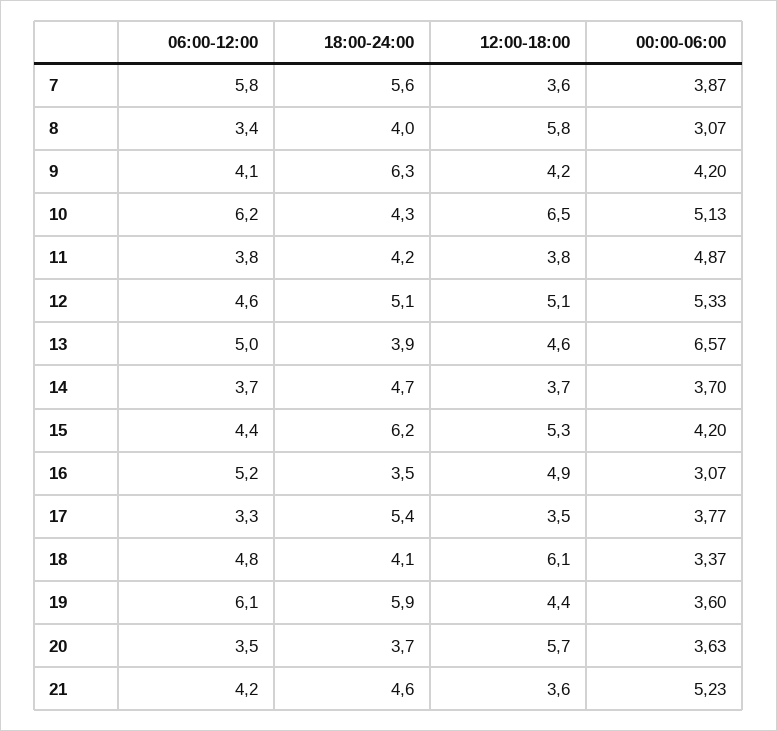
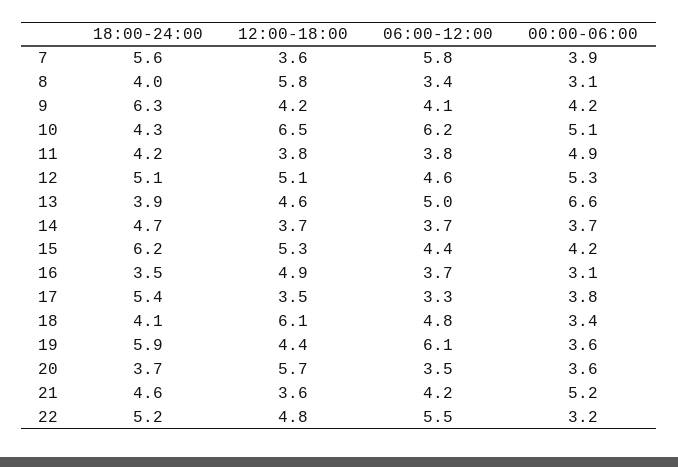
06:00-12:00, 16: 5.2 -> 3.7
18:00-24:00, 22: none -> 5.2
12:00-18:00, 22: none -> 4.8
06:00-12:00, 22: none -> 5.5
00:00-06:00, 22: none -> 3.2

